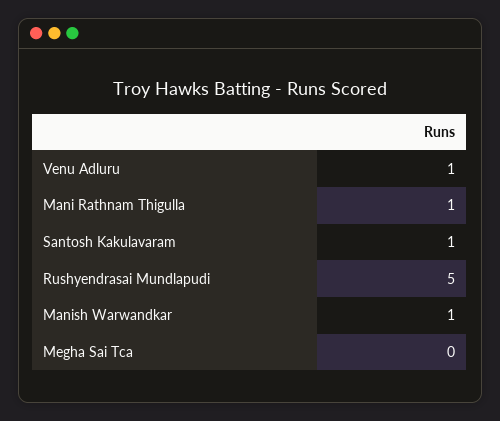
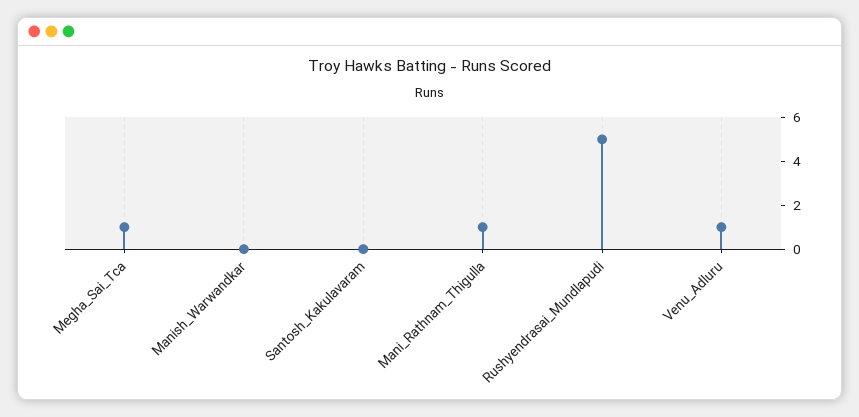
Santosh Kakulavaram: 1 -> 0
Manish Warwandkar: 1 -> 0
Megha Sai Tca: 0 -> 1

